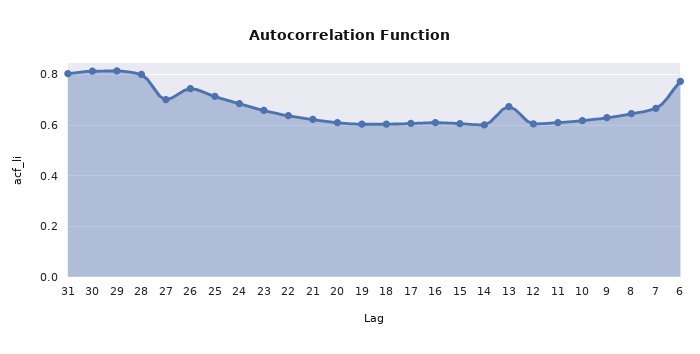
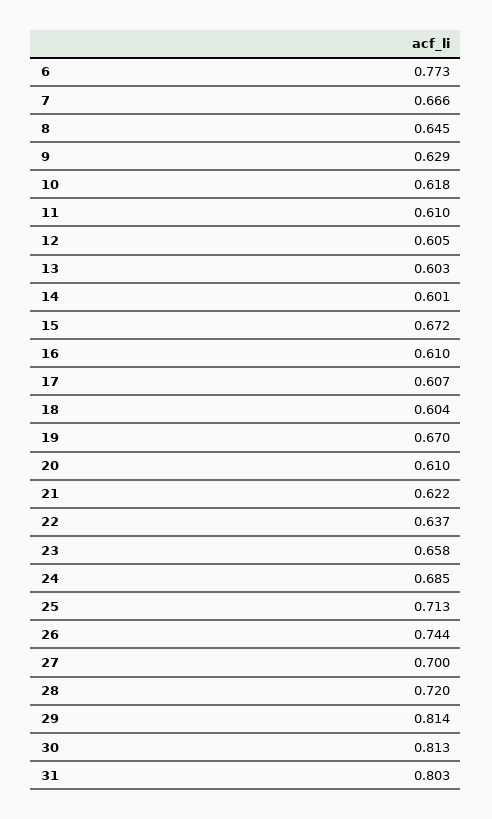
28: 0.8 -> 0.72
19: 0.6 -> 0.67
15: 0.6 -> 0.672
13: 0.675 -> 0.603

